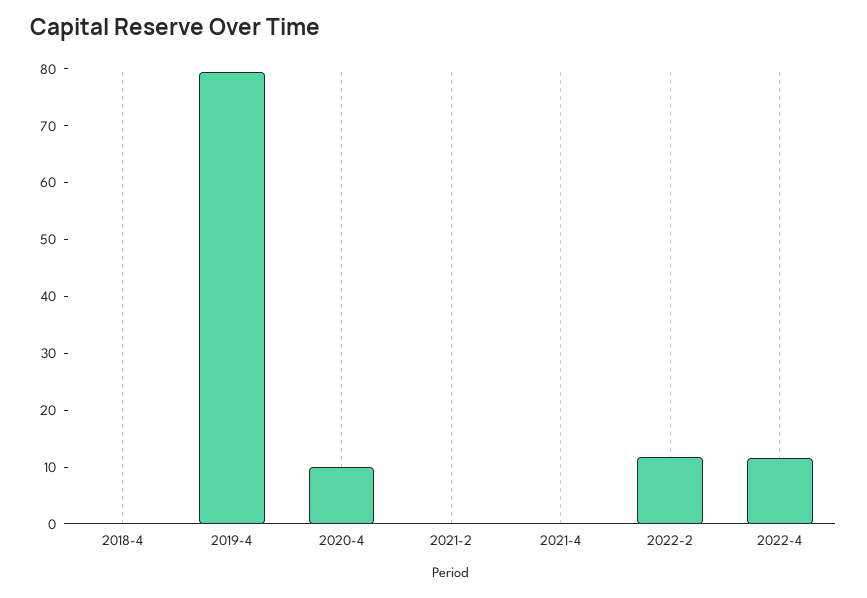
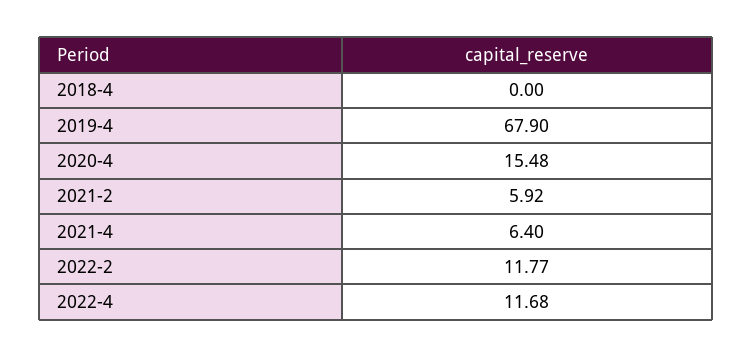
2019-4: 80 -> 67.9
2020-4: 10 -> 15.48
2021-2: 0 -> 5.92
2021-4: 0 -> 6.4

